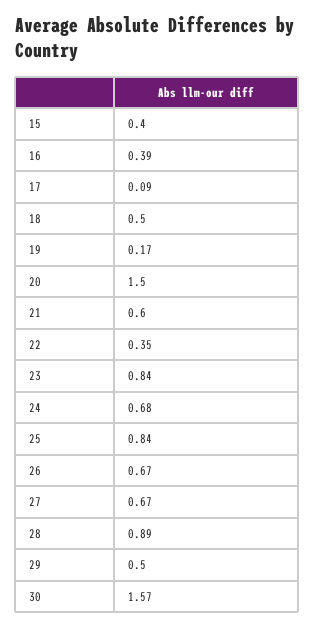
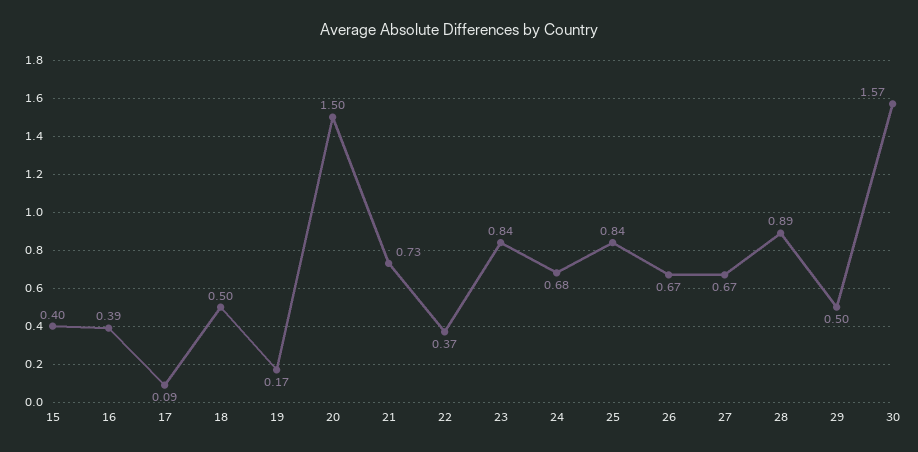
21: 0.6 -> 0.73
22: 0.35 -> 0.37

